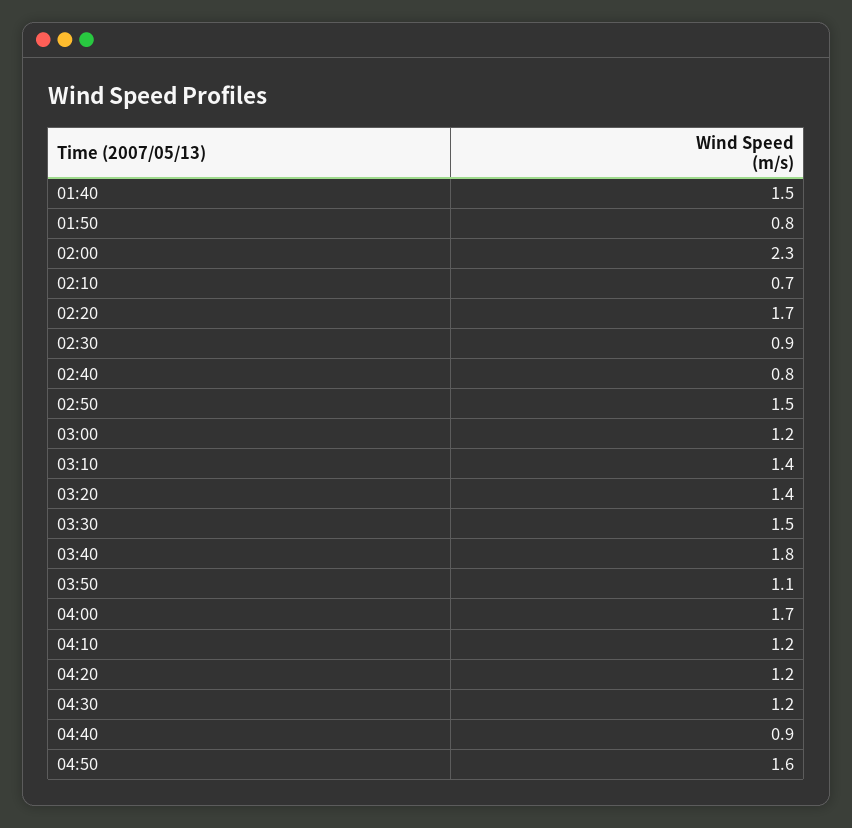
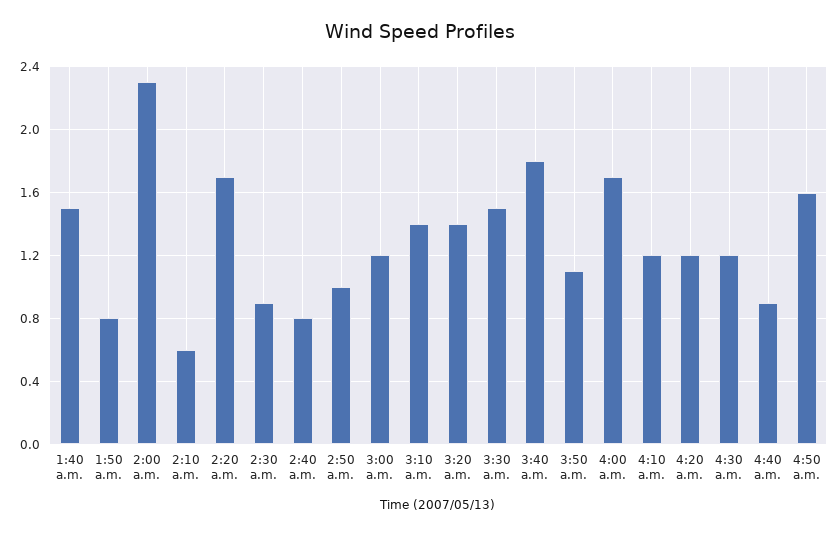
02:10: 0.7 -> 0.6
02:50: 1.5 -> 1

